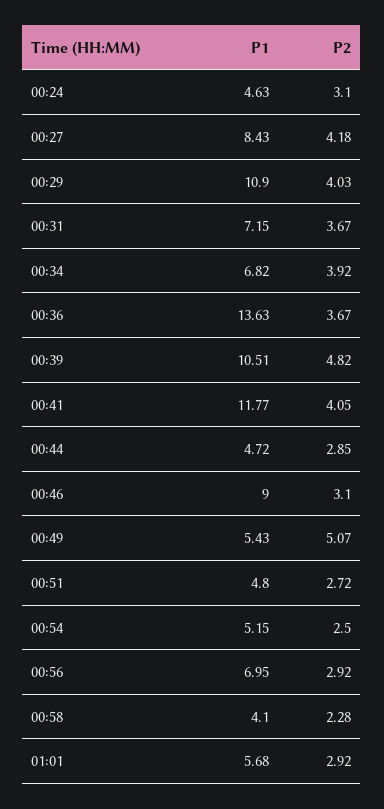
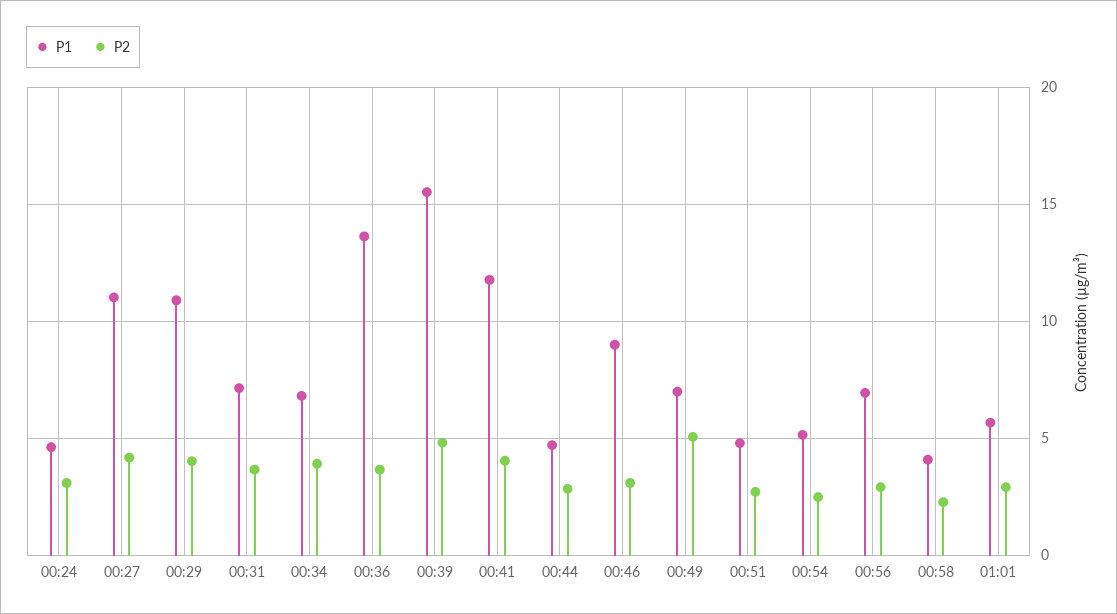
P1, 00:27: 8.43 -> 11
P1, 00:39: 10.51 -> 15.5
P1, 00:49: 5.43 -> 7

